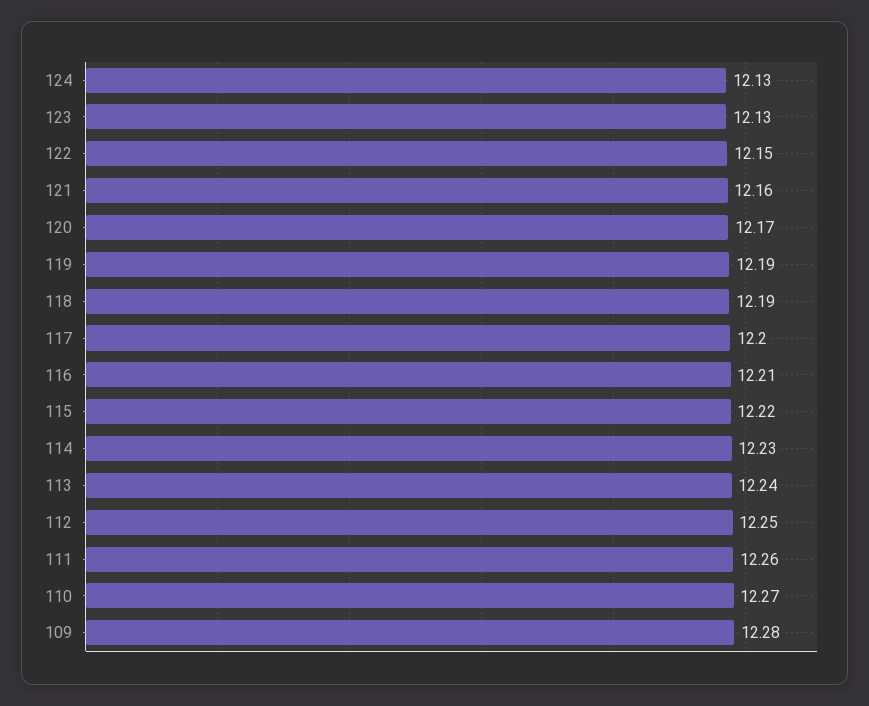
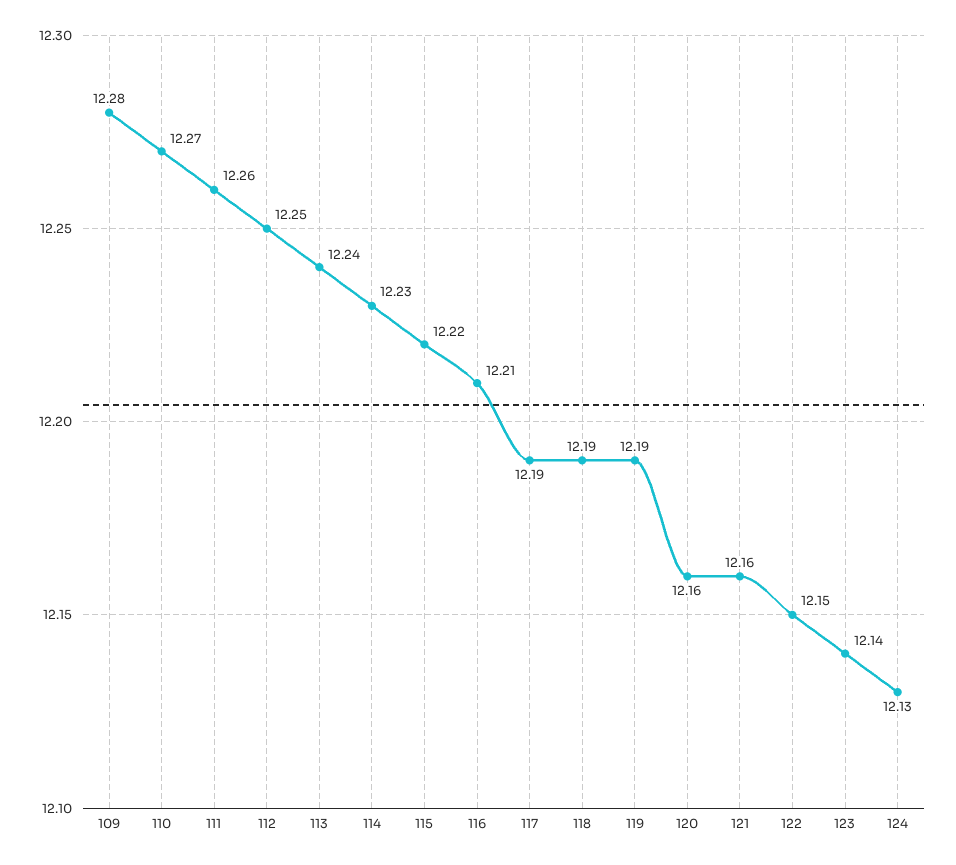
123: 12.13 -> 12.14
120: 12.17 -> 12.16
117: 12.2 -> 12.19

